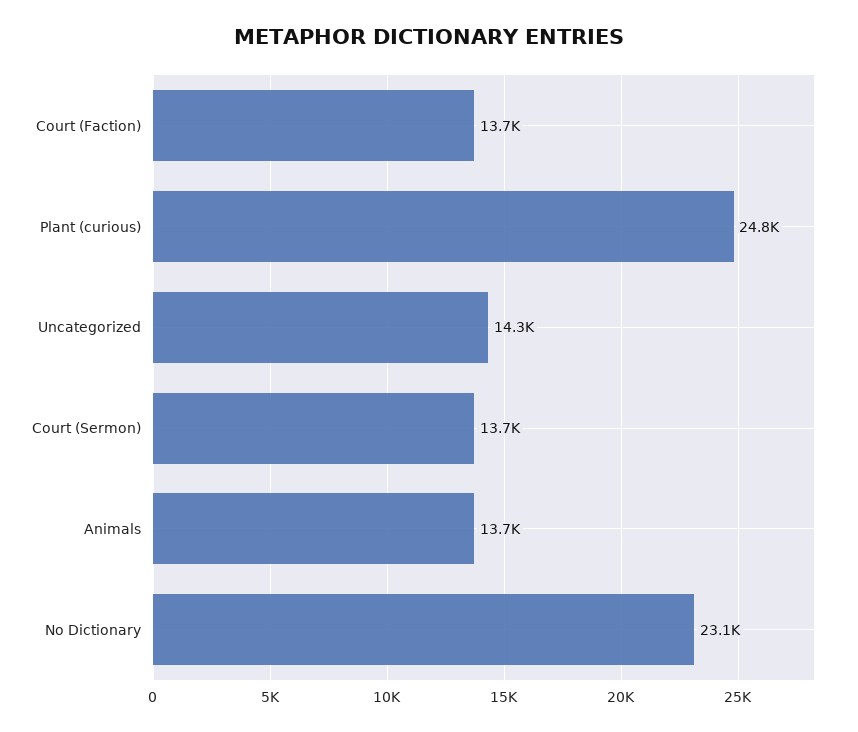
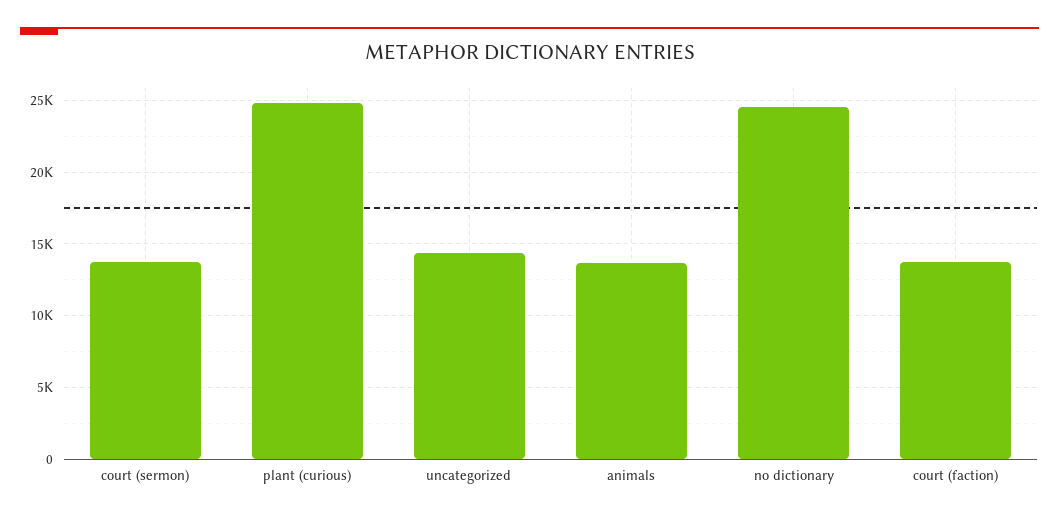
No Dictionary: 23100 -> 24500

